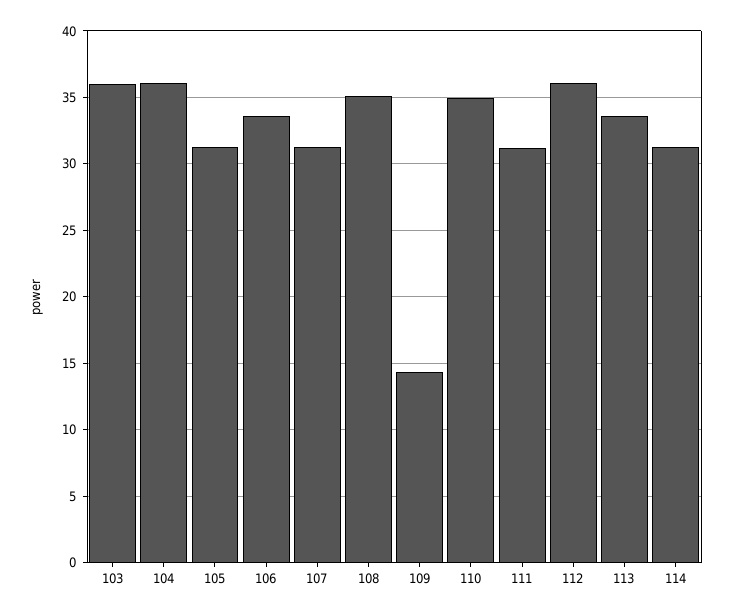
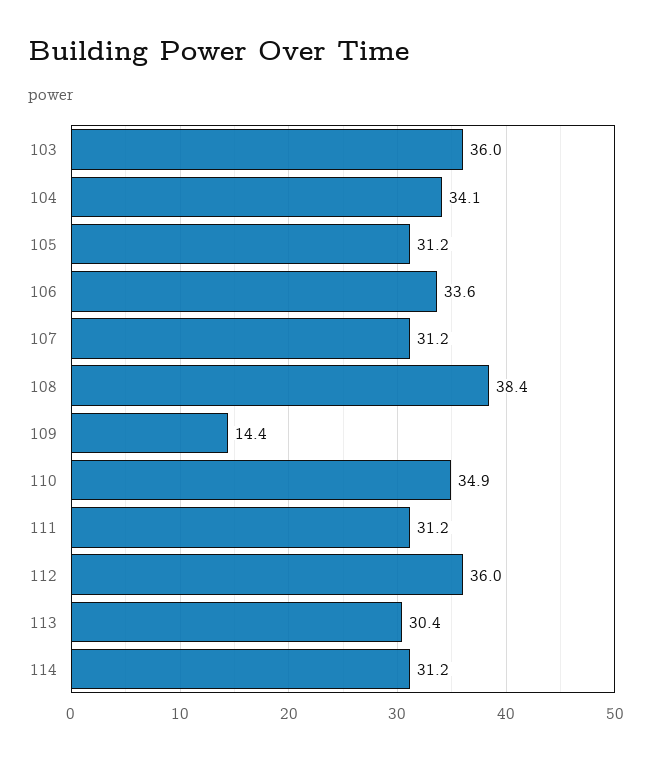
104: 36 -> 34.1
108: 35 -> 38.4
113: 33.5 -> 30.4

